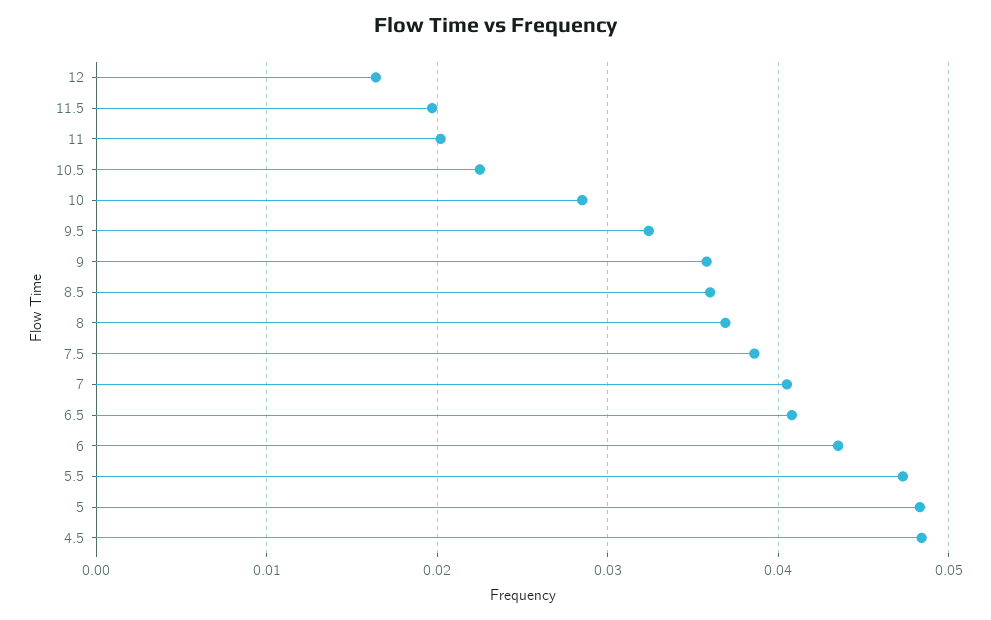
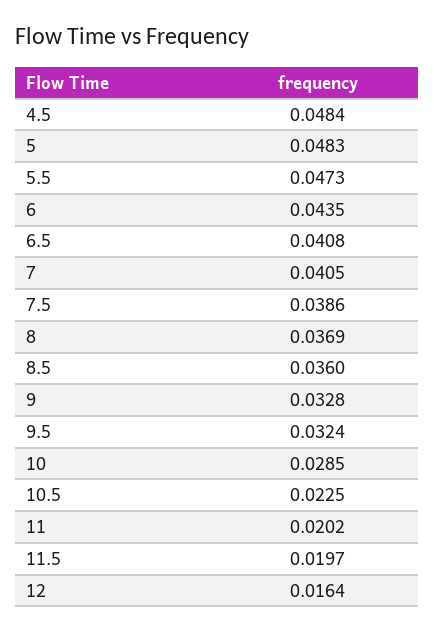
9: 0.036 -> 0.0328

